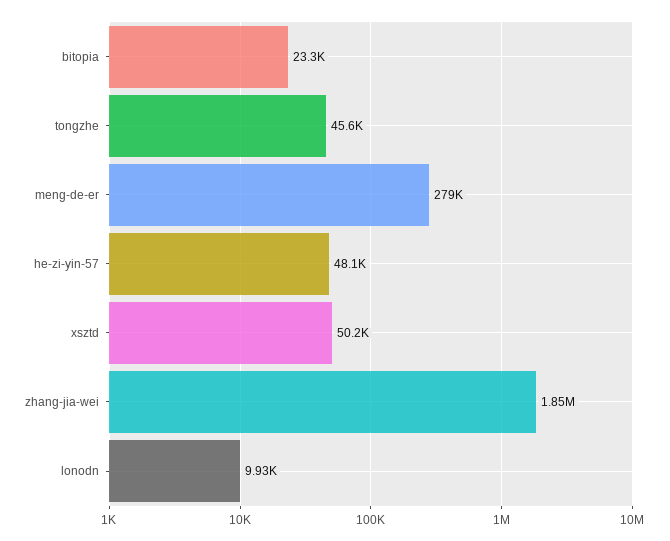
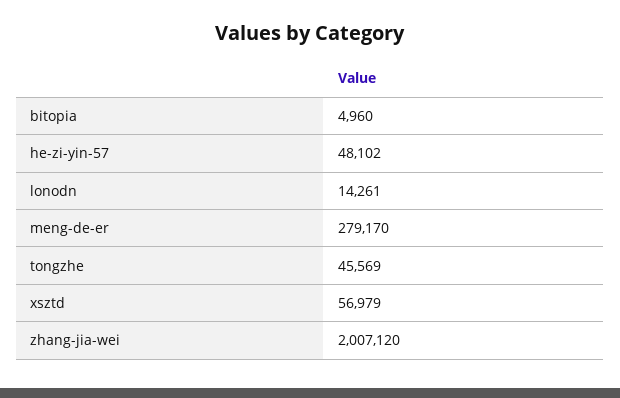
bitopia: 23300 -> 4960
xsztd: 50200 -> 56979
zhang-jia-wei: 1850000 -> 2007120
lonodn: 9930 -> 14261

